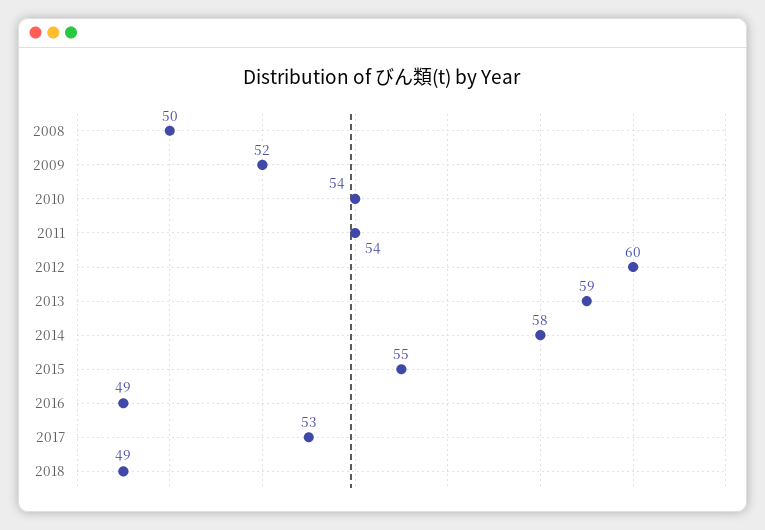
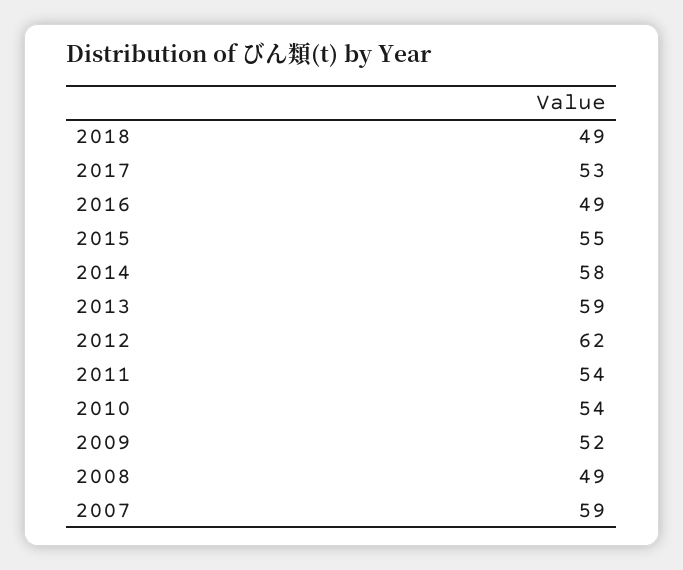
2008: 50 -> 49
2012: 60 -> 62
2007: none -> 59

